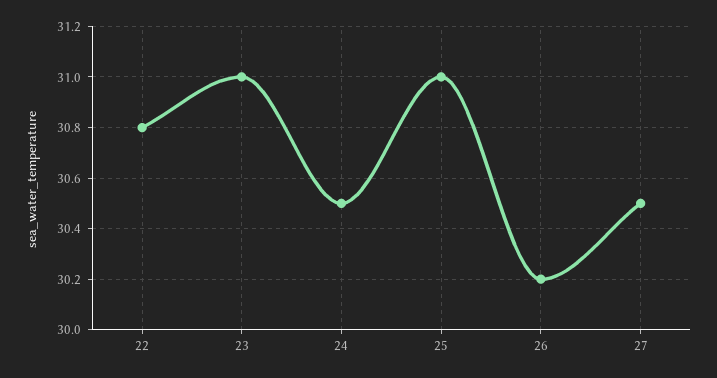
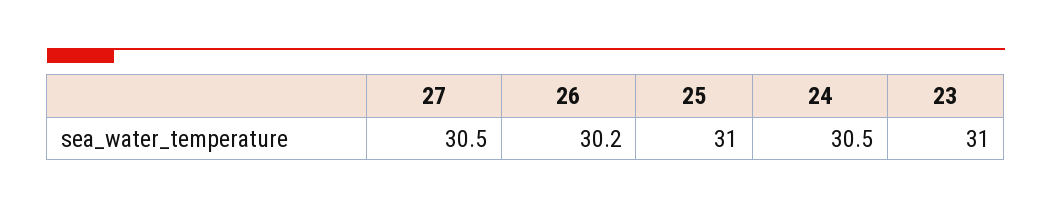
22: 30.8 -> none

